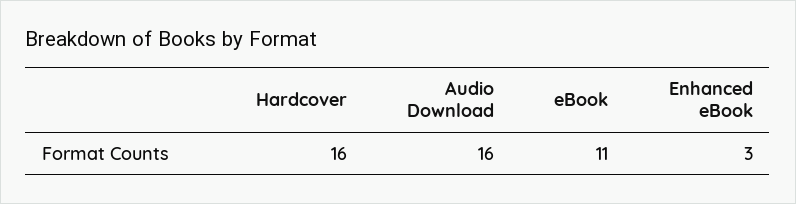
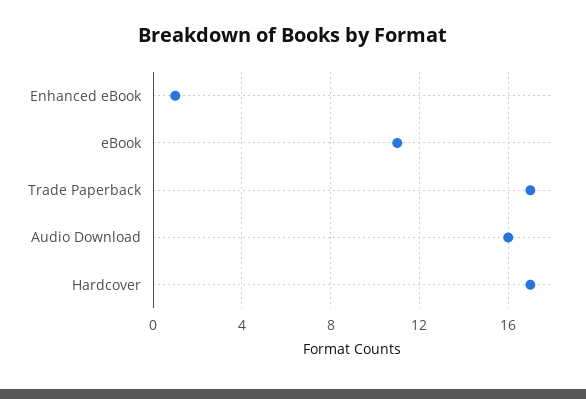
Hardcover: 16 -> 17
Enhanced eBook: 3 -> 1
Trade Paperback: none -> 17

